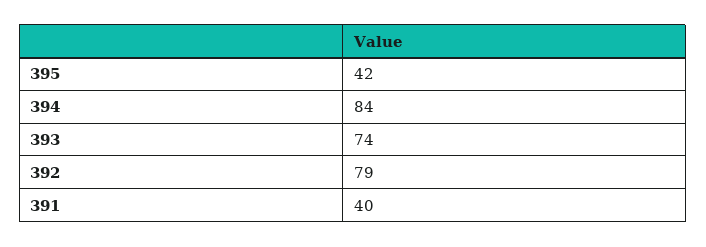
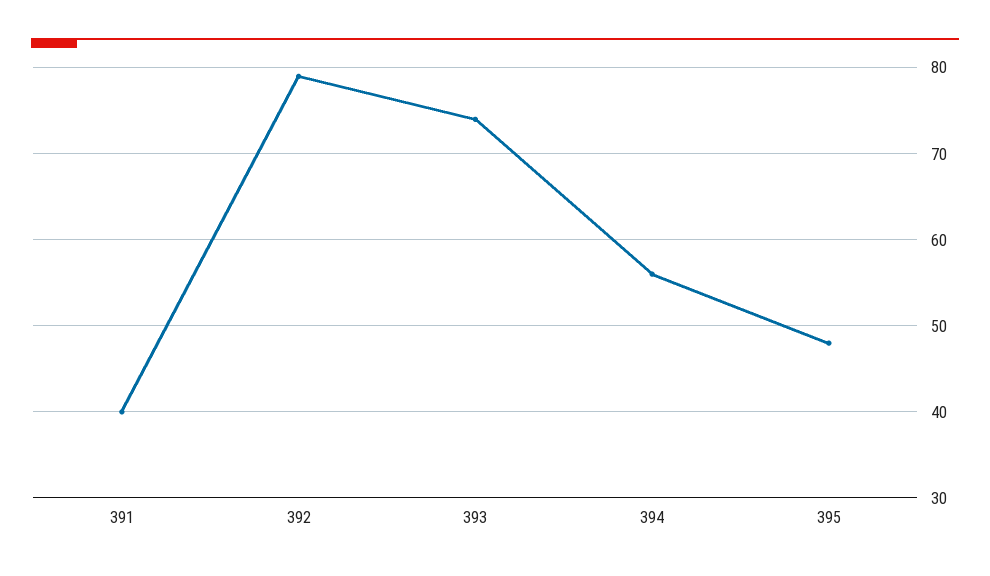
395: 42 -> 48
394: 84 -> 56

